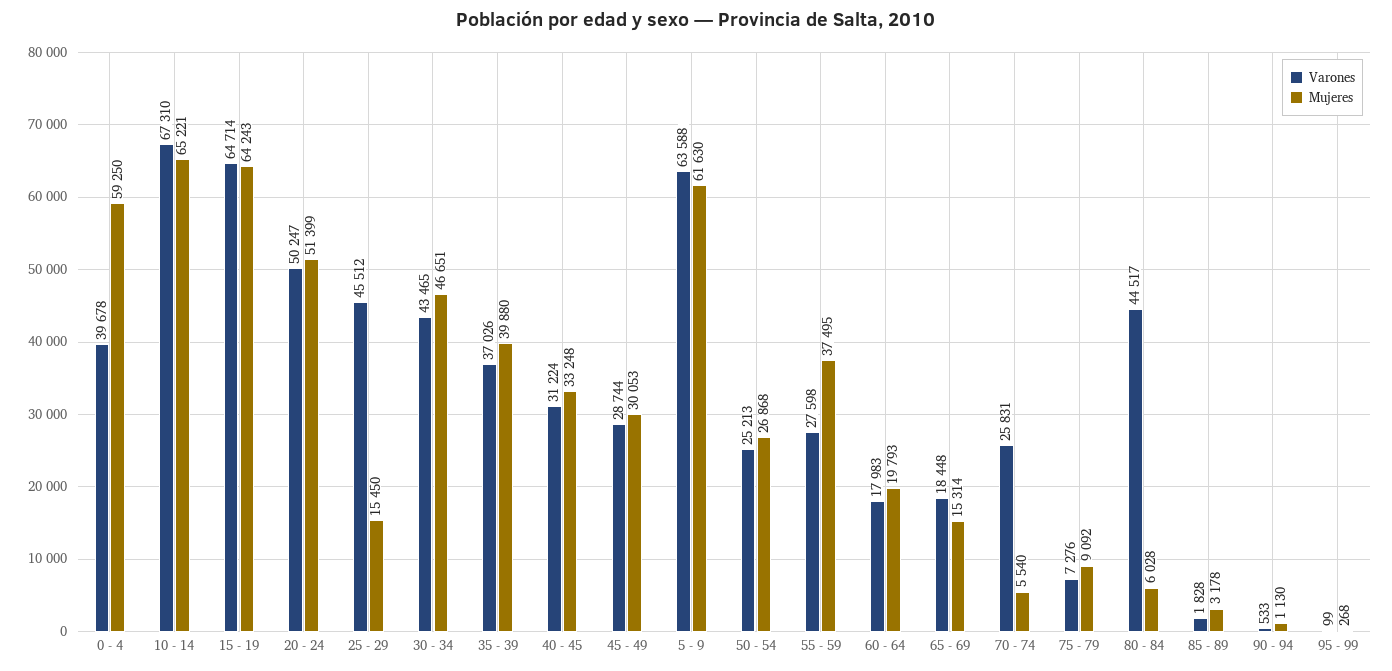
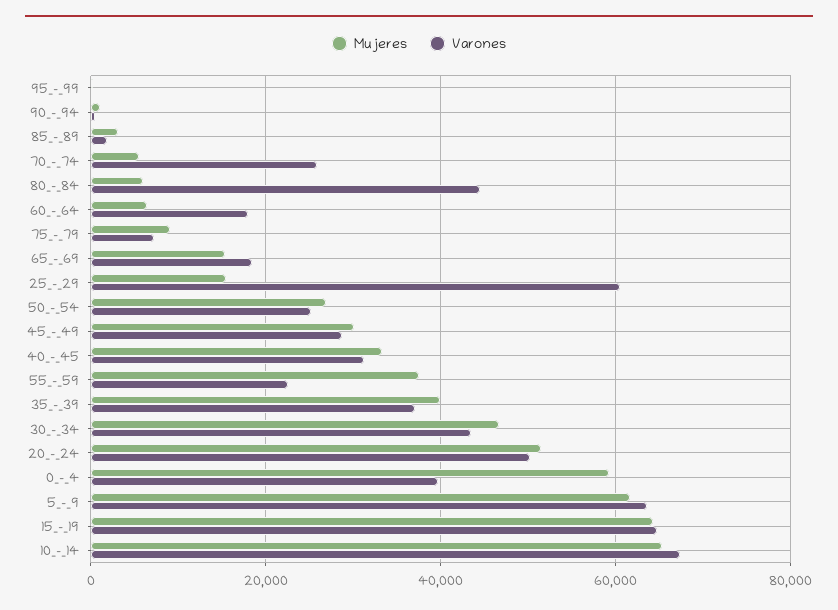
Varones, 25 - 29: 45512 -> 60000
Varones, 55 - 59: 27598 -> 22000
Mujeres, 60 - 64: 19793 -> 6000

